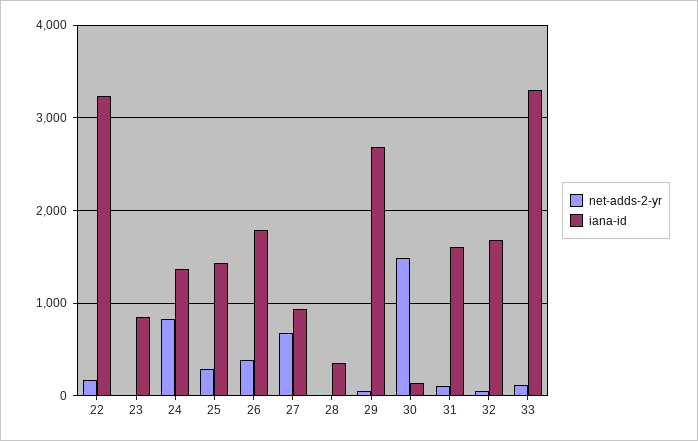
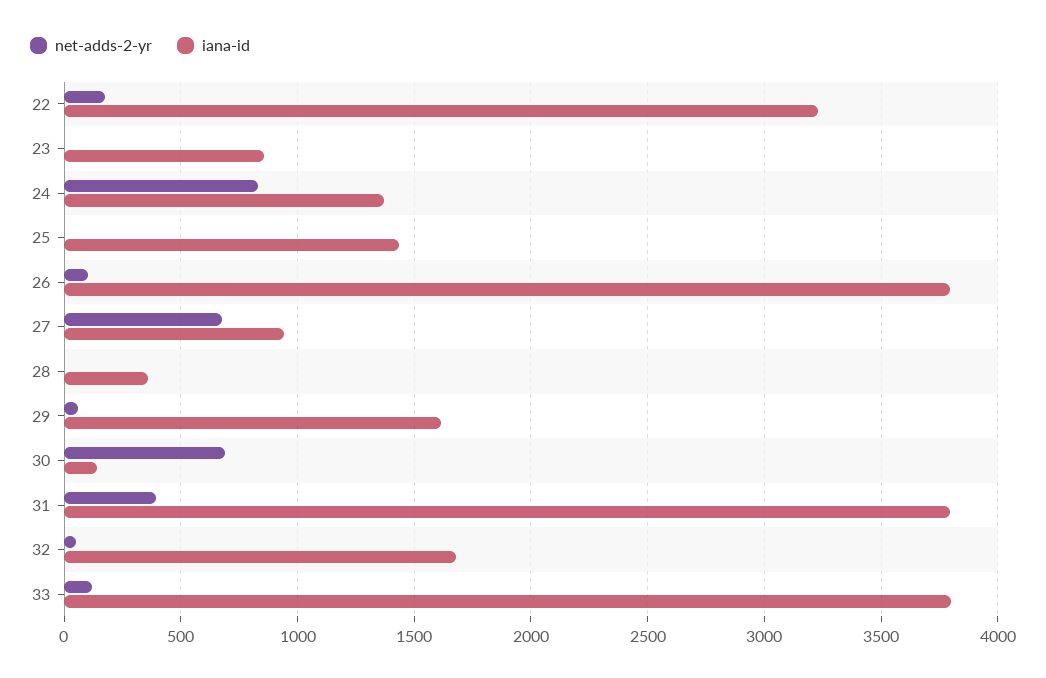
net-adds-2-yr, 25: 300 -> 0
net-adds-2-yr, 26: 400 -> 100
iana-id, 26: 1800 -> 3800
iana-id, 29: 2700 -> 1600
net-adds-2-yr, 30: 1500 -> 700
net-adds-2-yr, 31: 100 -> 400
iana-id, 31: 1600 -> 3800
iana-id, 33: 3300 -> 3800

